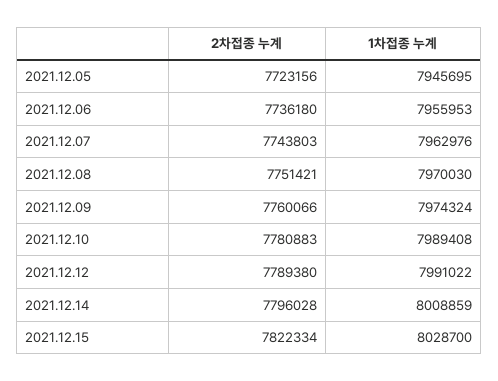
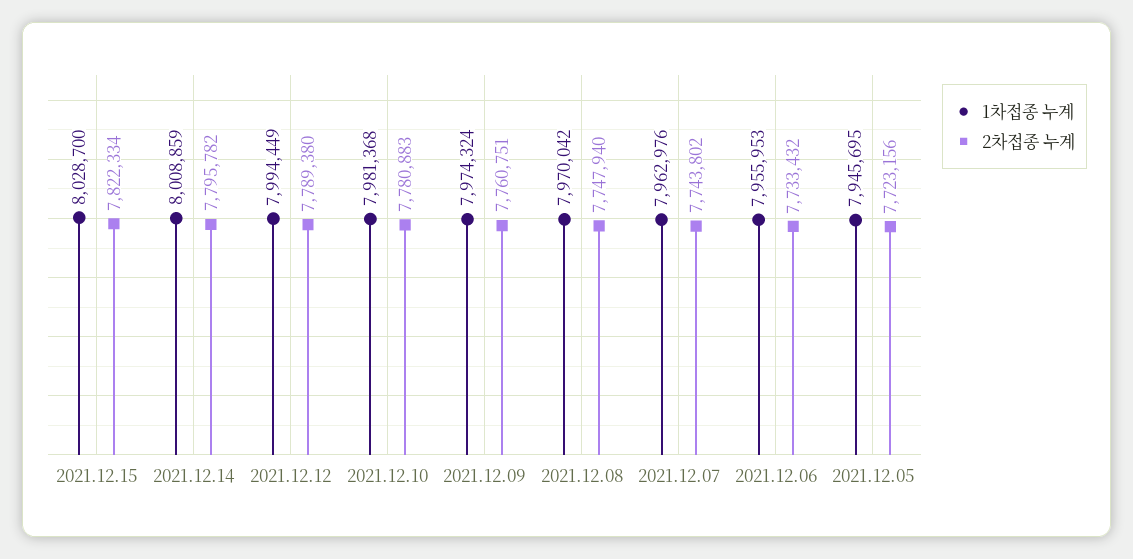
2차접종 누계, 2021.12.06: 7736180 -> 7733432
2차접종 누계, 2021.12.07: 7743803 -> 7743802
2차접종 누계, 2021.12.08: 7751421 -> 7747940
1차접종 누계, 2021.12.08: 7970030 -> 7970042
2차접종 누계, 2021.12.09: 7760066 -> 7760751
1차접종 누계, 2021.12.10: 7989408 -> 7981368
1차접종 누계, 2021.12.12: 7991022 -> 7994449
2차접종 누계, 2021.12.14: 7796028 -> 7795782

